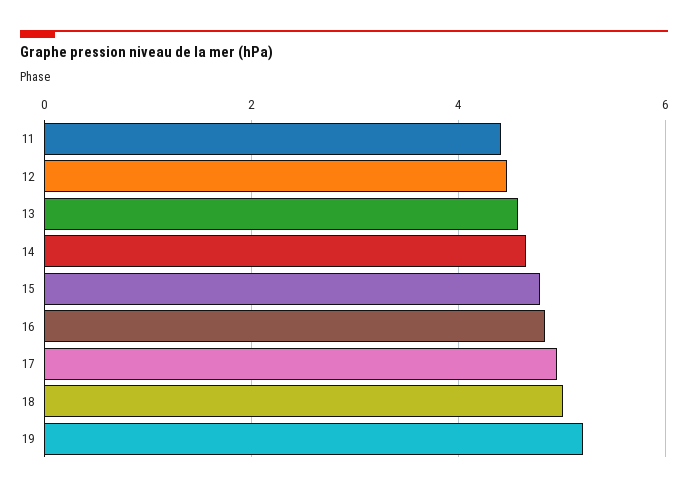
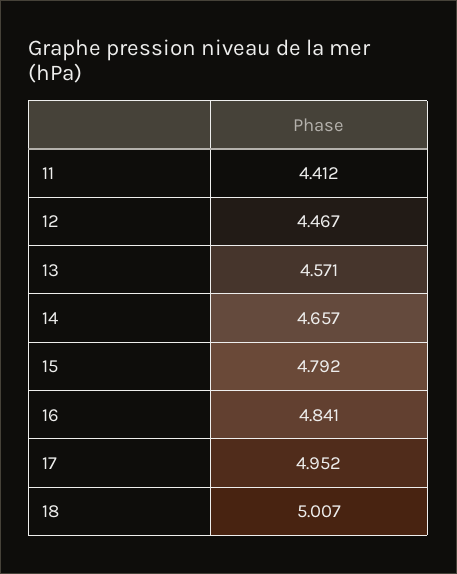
19: 5.2 -> none

